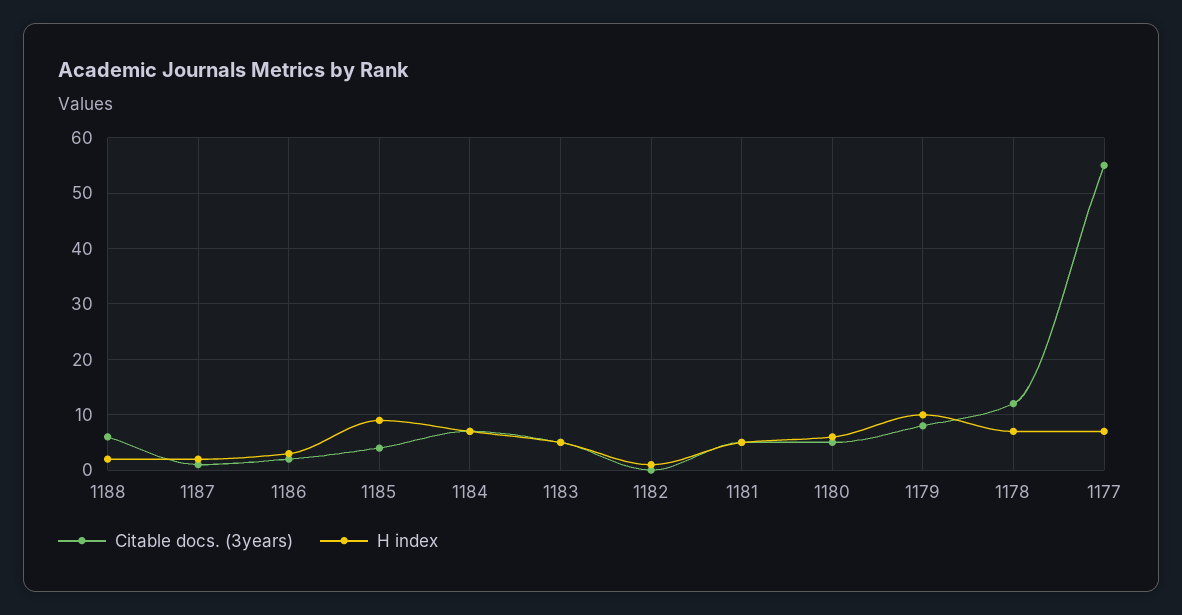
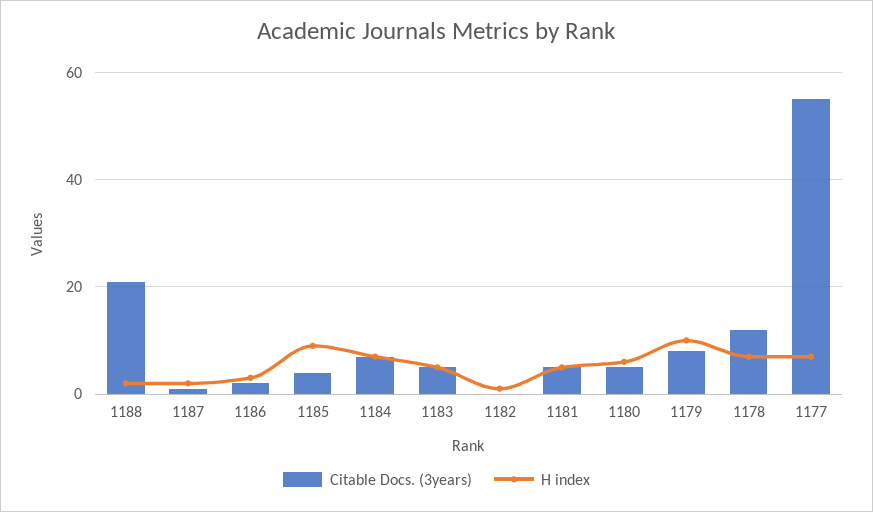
Citable docs. (3years), 1188: 5 -> 20

